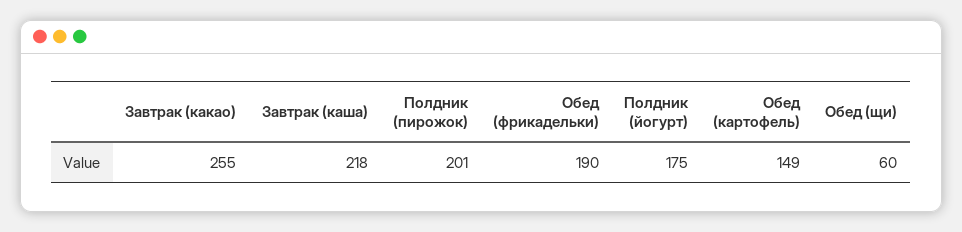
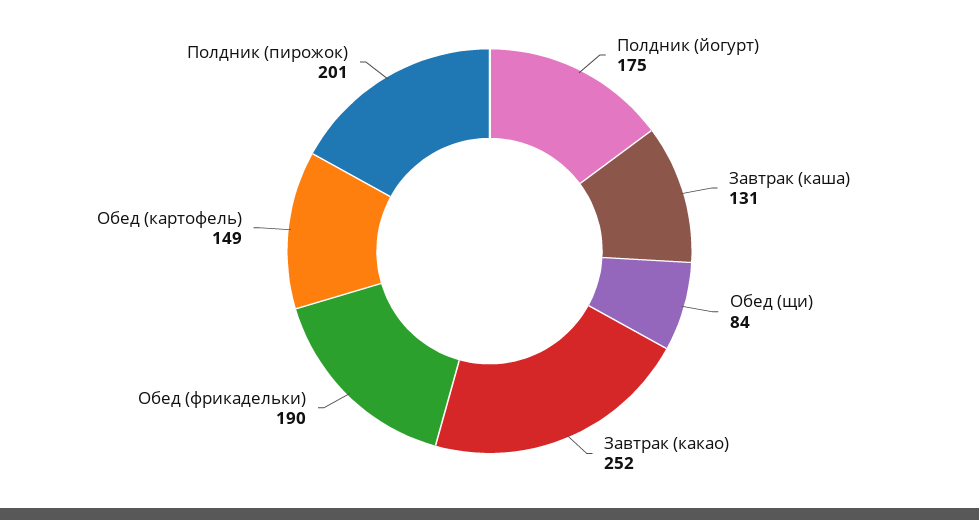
Завтрак (какао): 255 -> 252
Завтрак (каша): 218 -> 131
Обед (щи): 60 -> 84

